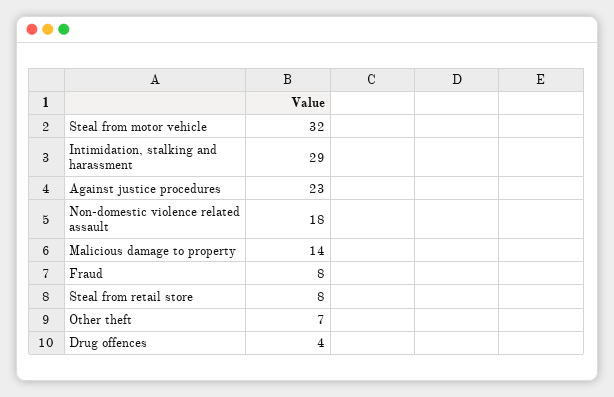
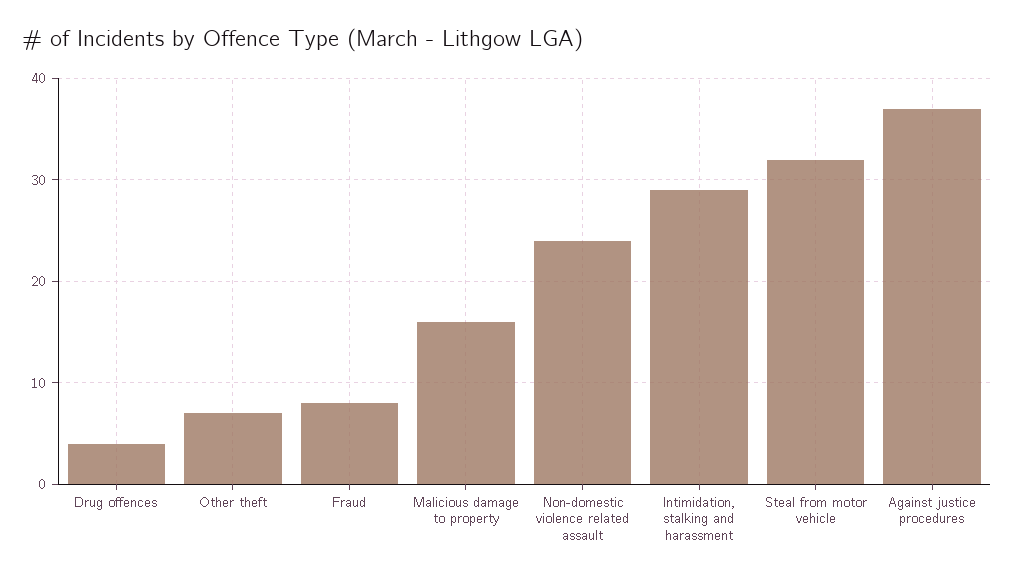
Against justice procedures: 23 -> 37
Non-domestic violence related assault: 18 -> 24
Malicious damage to property: 14 -> 16
Steal from retail store: 8 -> none

